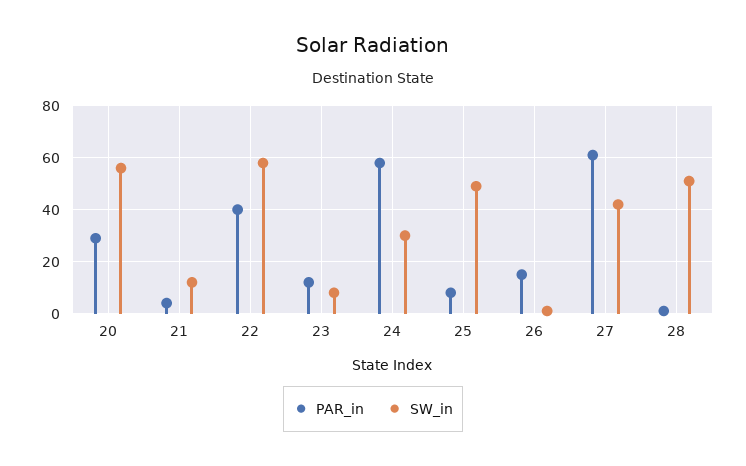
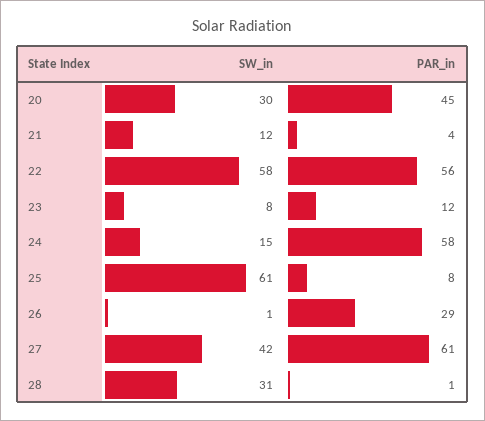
PAR_in, 20: 30 -> 45
SW_in, 20: 55 -> 30
PAR_in, 22: 40 -> 56
SW_in, 24: 30 -> 15
SW_in, 25: 50 -> 61
PAR_in, 26: 15 -> 29
SW_in, 28: 50 -> 31

